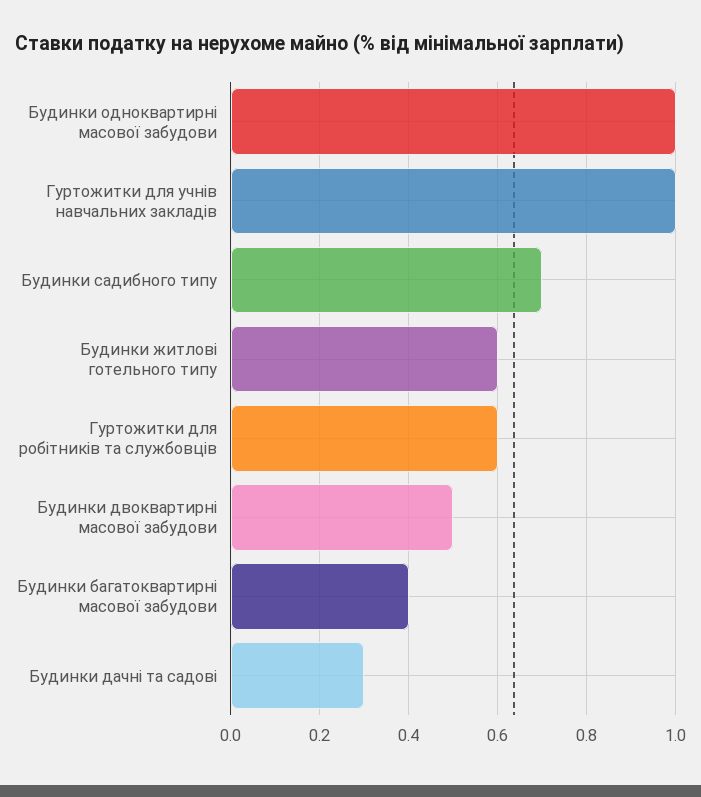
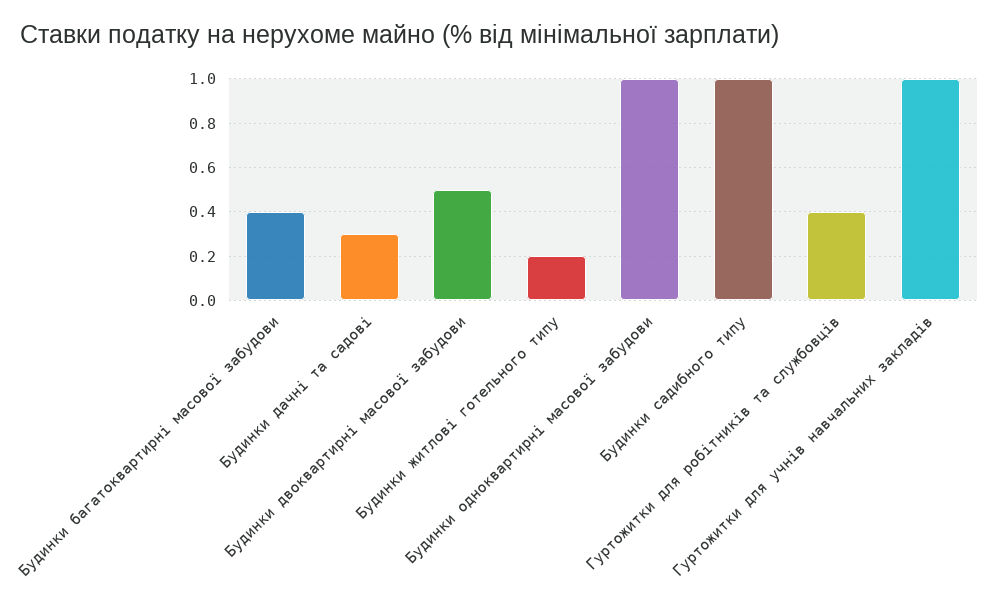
Будинки садибного типу: 0.7 -> 1
Будинки житлові готельного типу: 0.6 -> 0.2
Гуртожитки для робітників та службовців: 0.6 -> 0.4

